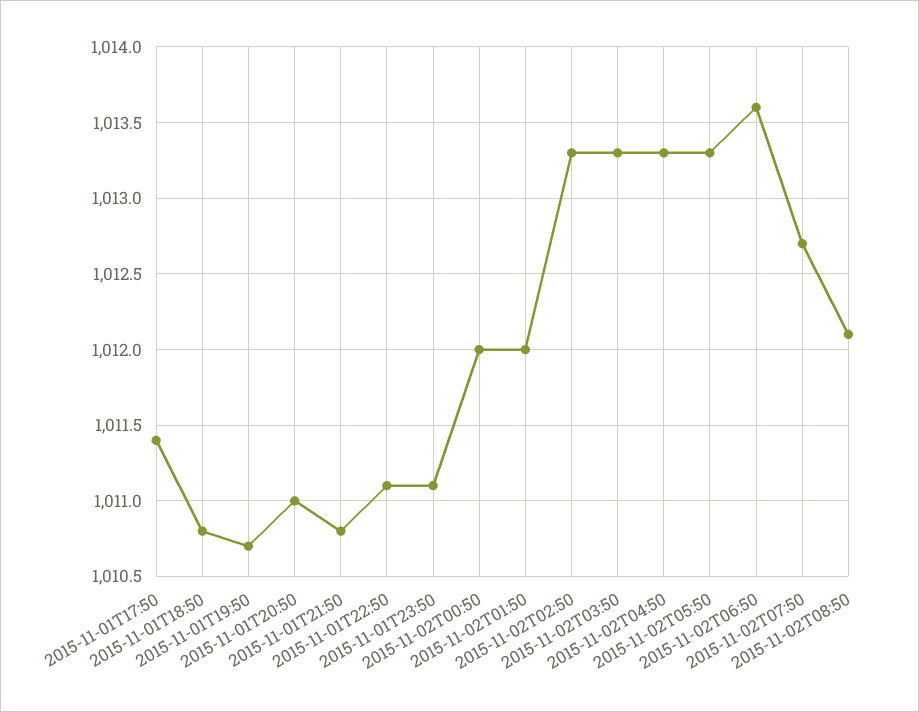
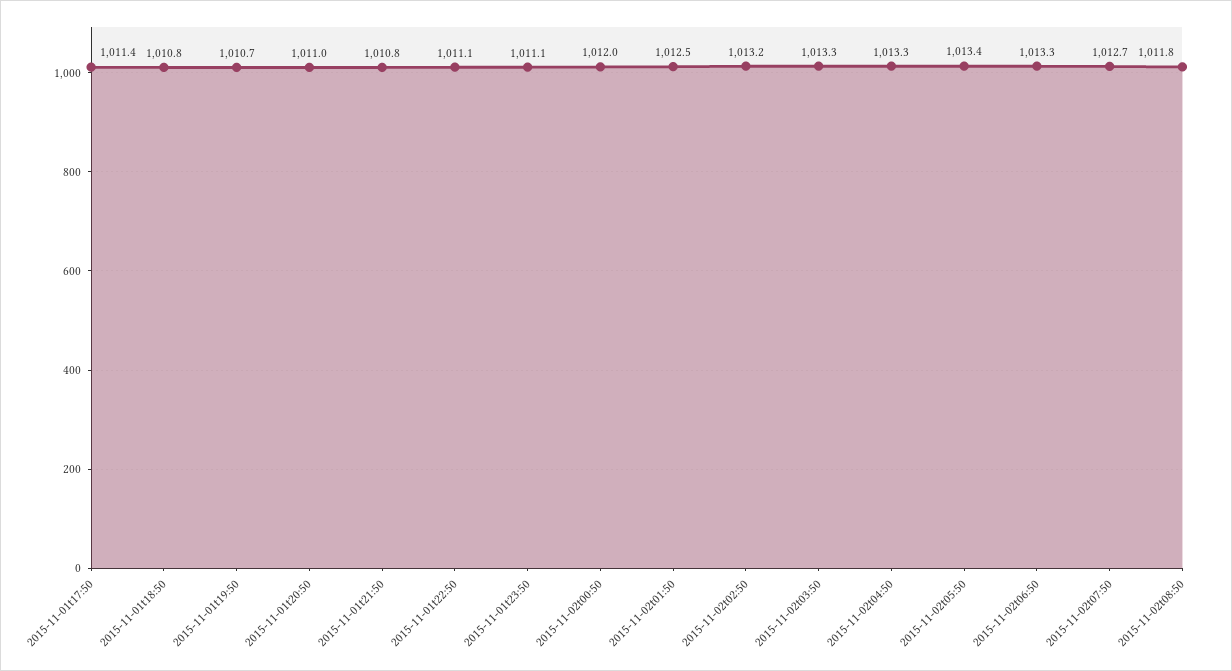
2015-11-02T01:50: 1012 -> 1012.5
2015-11-02T02:50: 1013.3 -> 1013.2
2015-11-02T05:50: 1013.3 -> 1013.4
2015-11-02T06:50: 1013.6 -> 1013.3
2015-11-02T08:50: 1012.1 -> 1011.8

